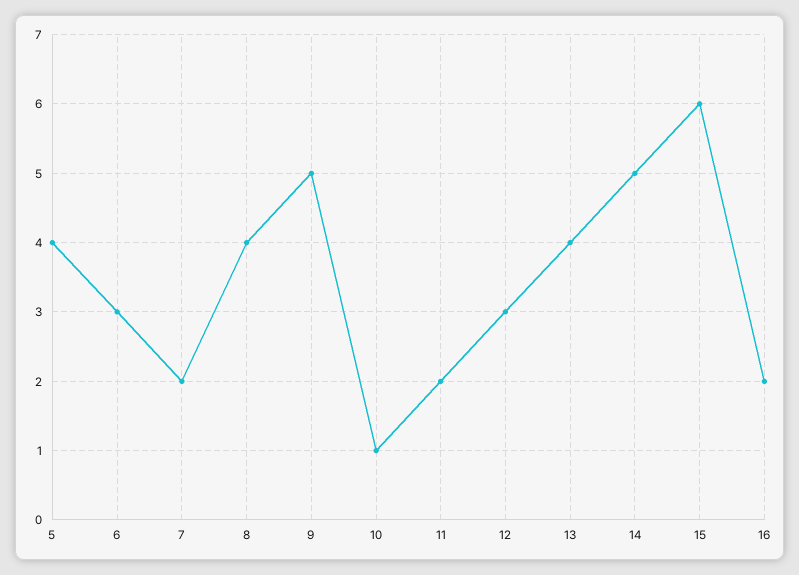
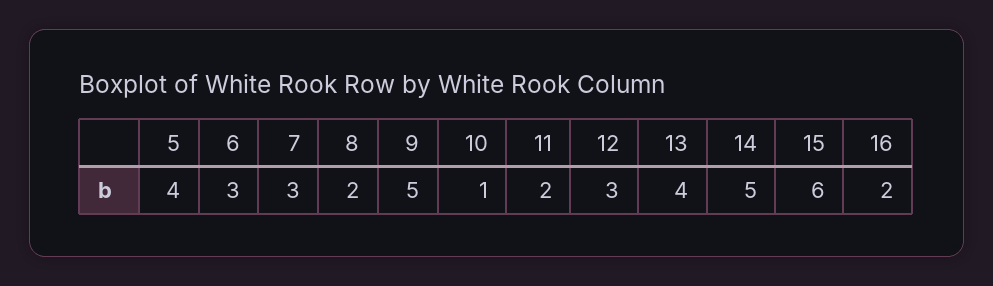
7: 2 -> 3
8: 4 -> 2

